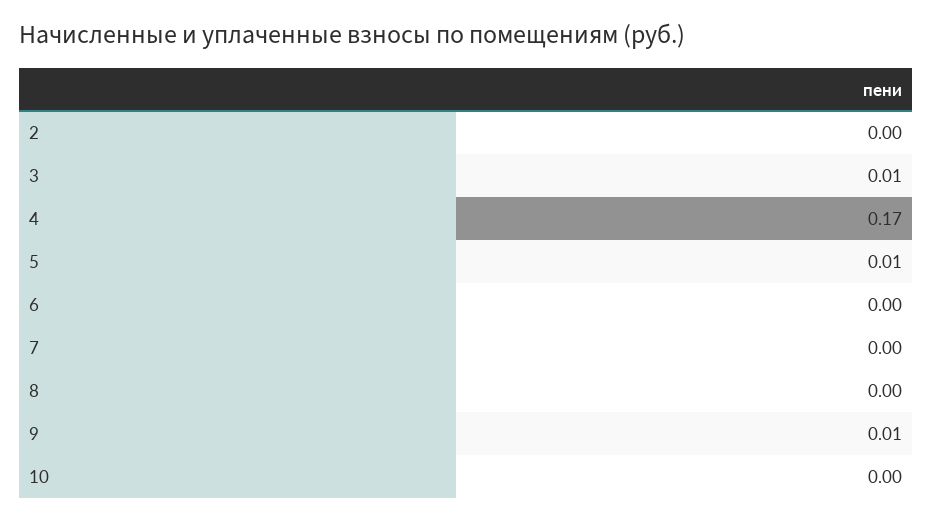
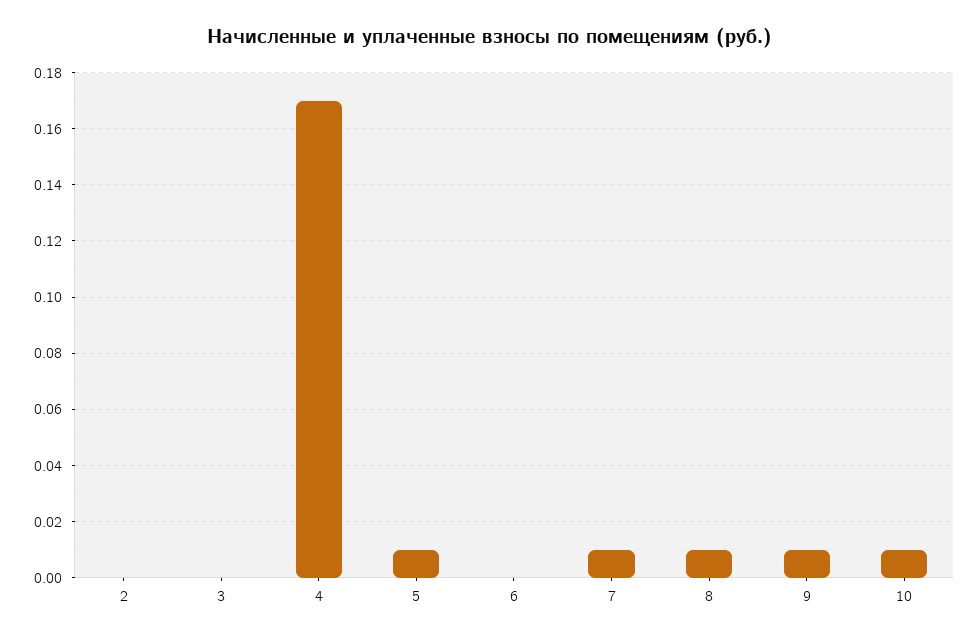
3: 0.01 -> 0
7: 0 -> 0.01
8: 0 -> 0.01
10: 0 -> 0.01

